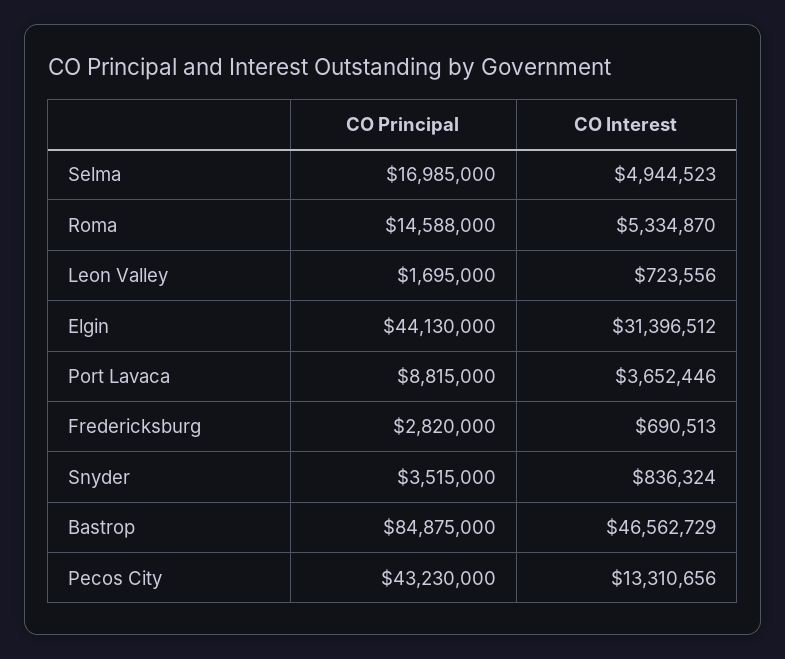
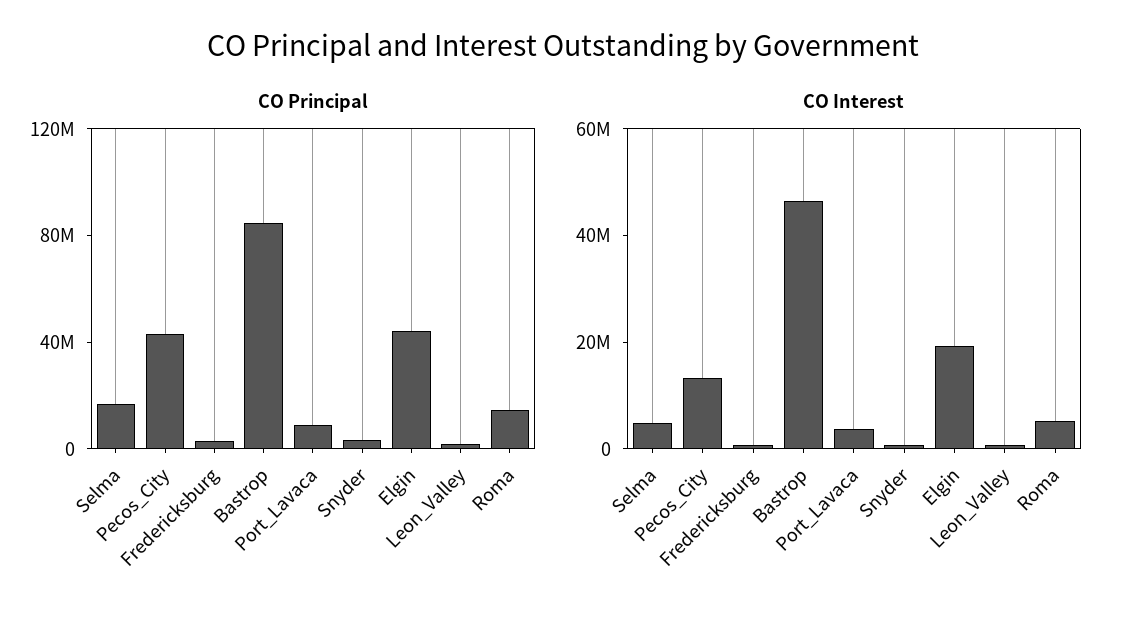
CO Interest, Elgin: 31396512 -> 20000000

